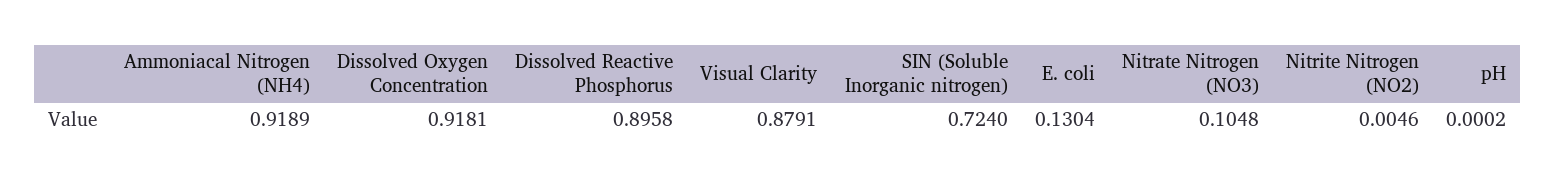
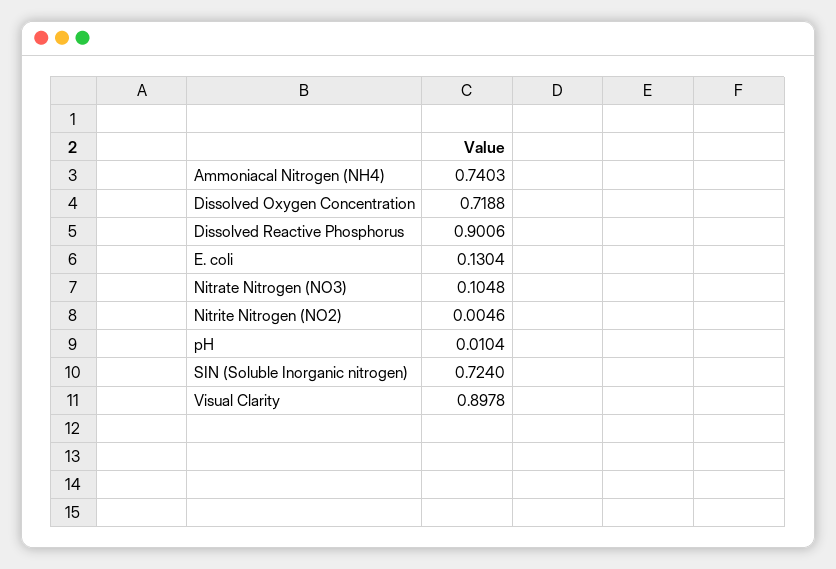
Ammoniacal Nitrogen (NH4): 0.9189 -> 0.7403
Dissolved Oxygen Concentration: 0.9181 -> 0.7188
Dissolved Reactive Phosphorus: 0.8958 -> 0.9006
Visual Clarity: 0.8791 -> 0.8978
pH: 0.0002 -> 0.0104

